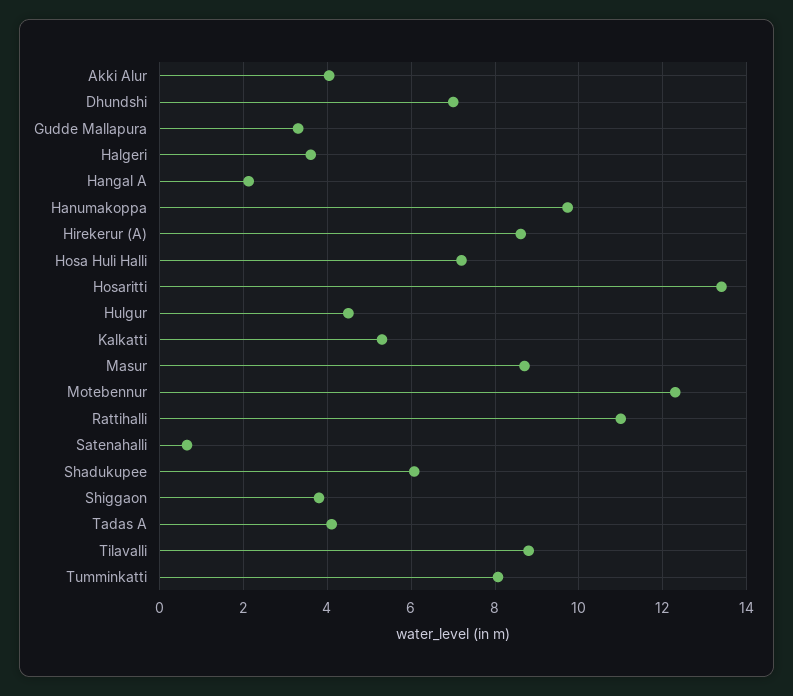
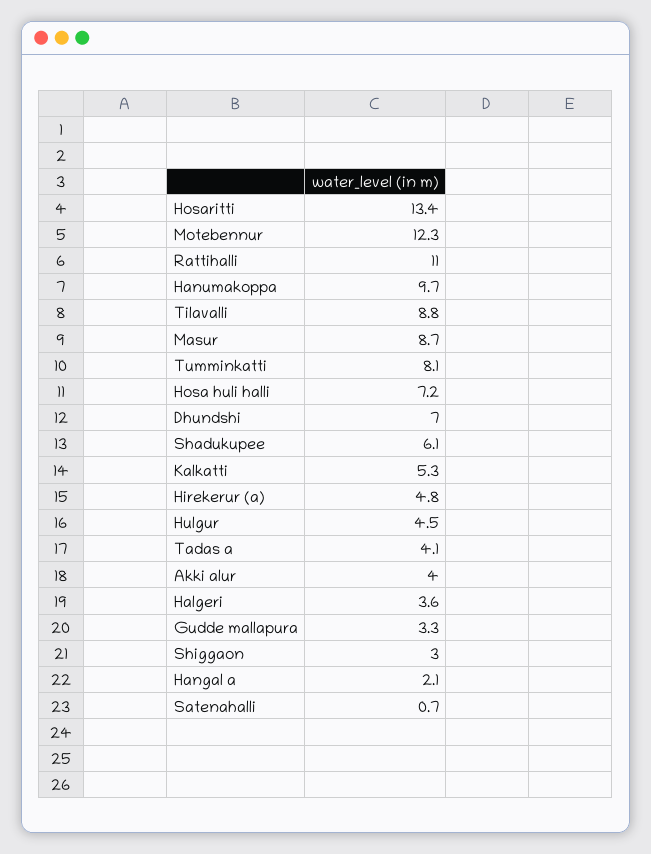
Hirekerur (A): 8.6 -> 4.8
Shiggaon: 3.8 -> 3

